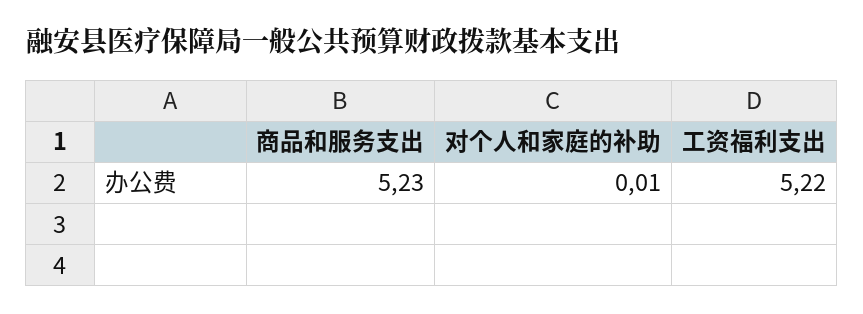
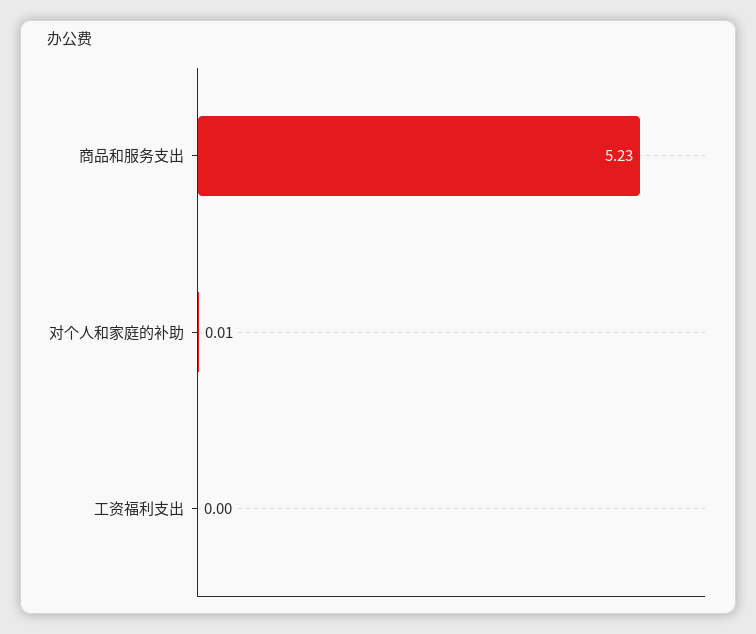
工资福利支出: 5.22 -> 0

